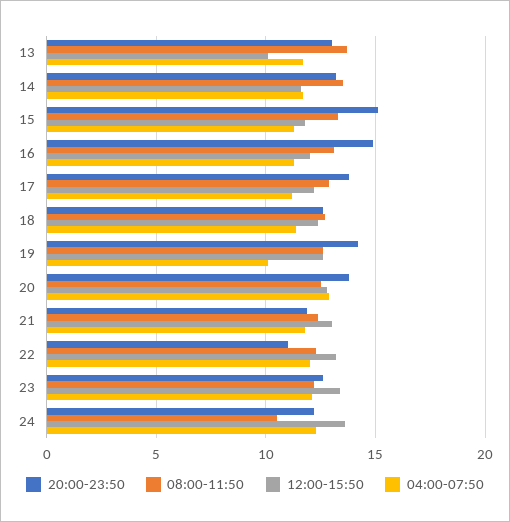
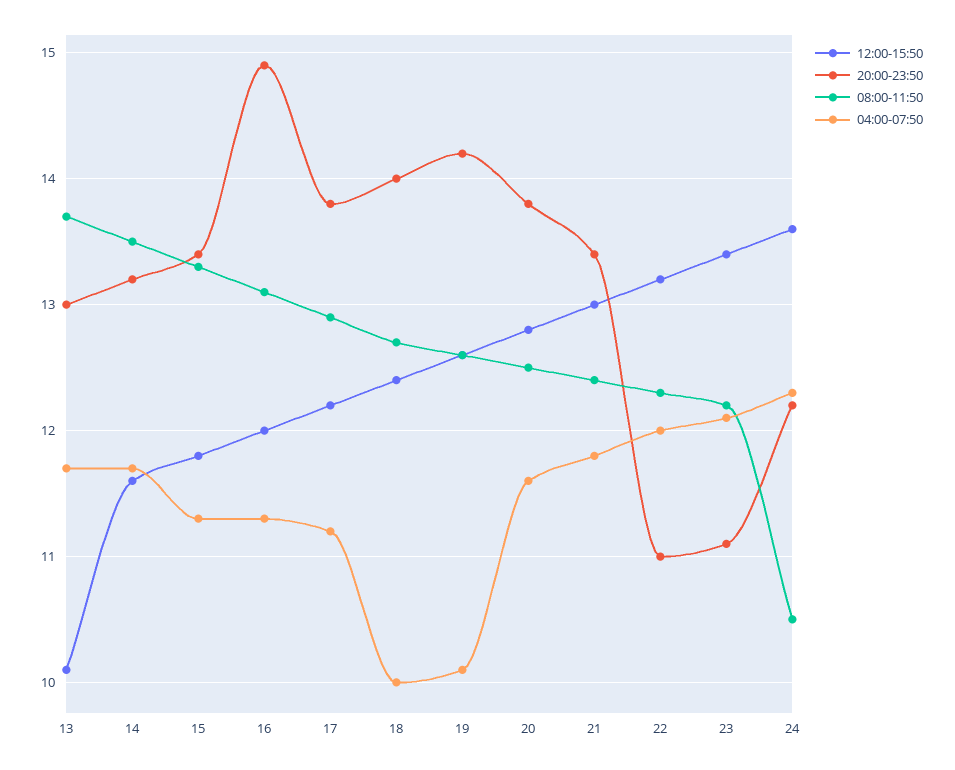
20:00-23:50, 15: 15 -> 13.4
20:00-23:50, 18: 12.5 -> 14
04:00-07:50, 18: 11.5 -> 10
04:00-07:50, 20: 13 -> 11.6
20:00-23:50, 21: 12 -> 13.4
20:00-23:50, 23: 12.5 -> 11.1

